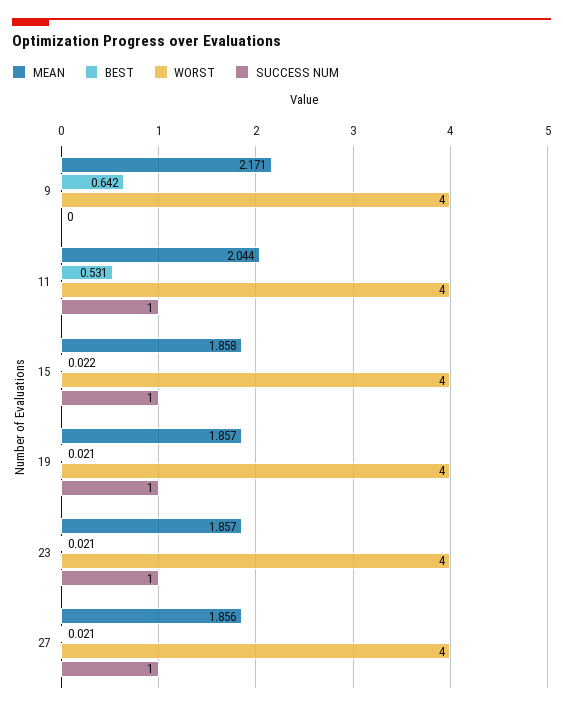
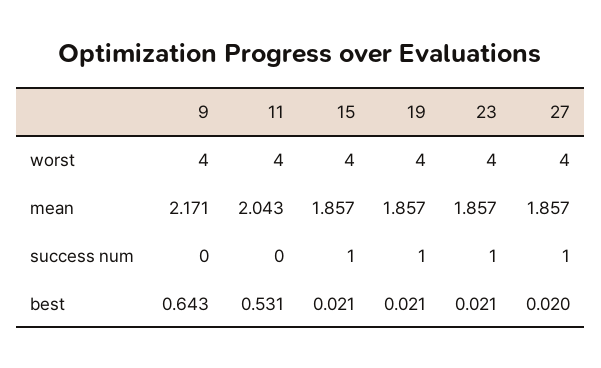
BEST, 9: 0.642 -> 0.643
MEAN, 11: 2.044 -> 2.043
SUCCESS NUM, 11: 1 -> 0
MEAN, 15: 1.858 -> 1.857
BEST, 15: 0.022 -> 0.021
MEAN, 27: 1.856 -> 1.857
BEST, 27: 0.021 -> 0.02

